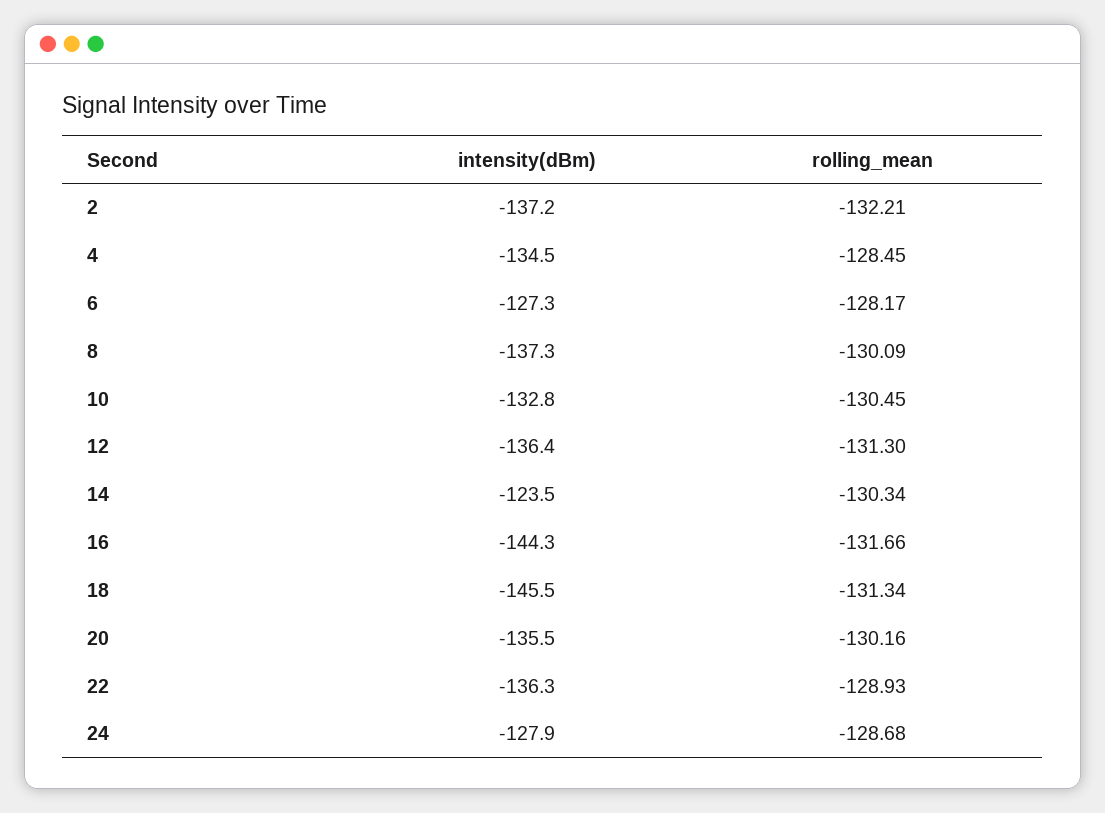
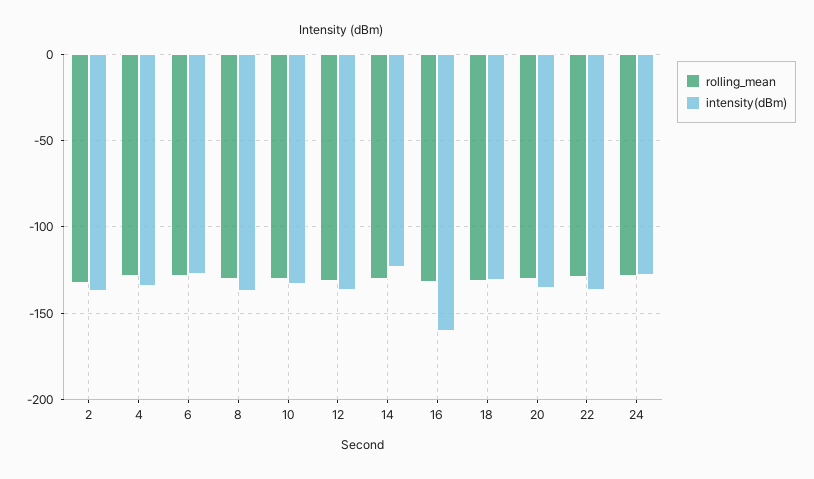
intensity(dBm), 16: -144.3 -> -160
intensity(dBm), 18: -145.5 -> -130

